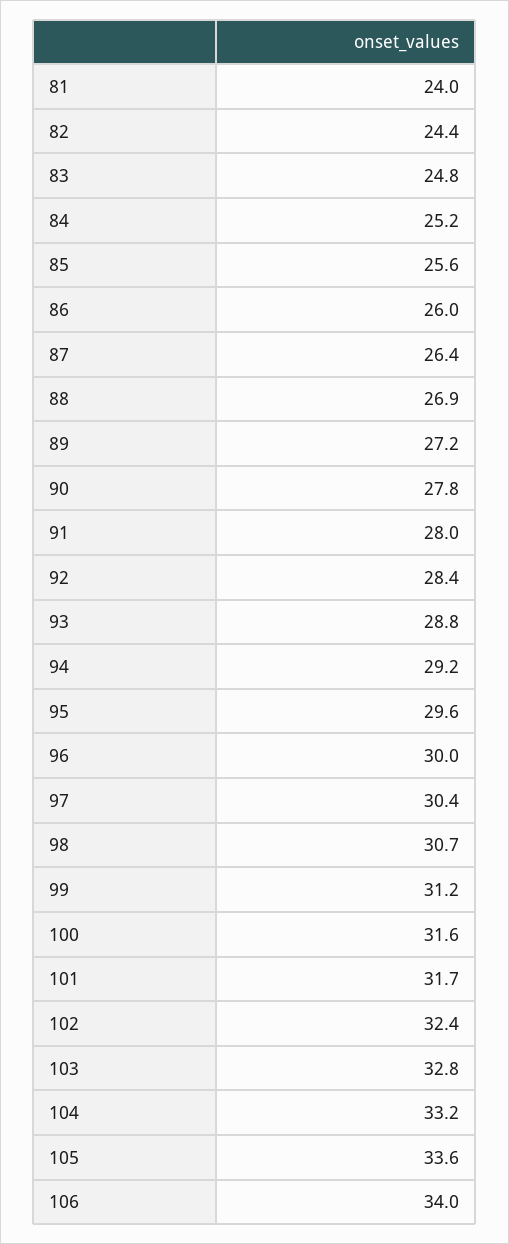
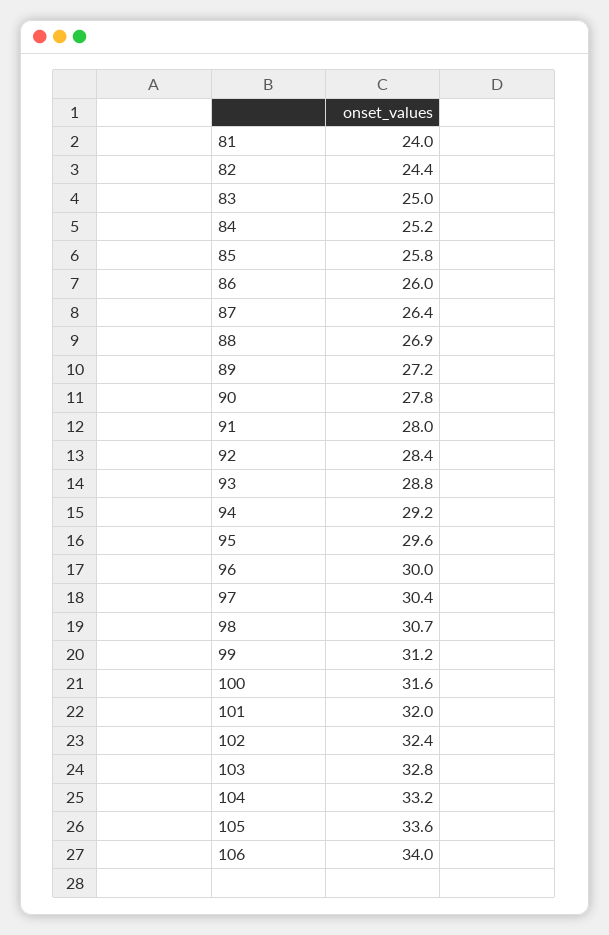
83: 24.8 -> 25
85: 25.6 -> 25.8
101: 31.7 -> 32

